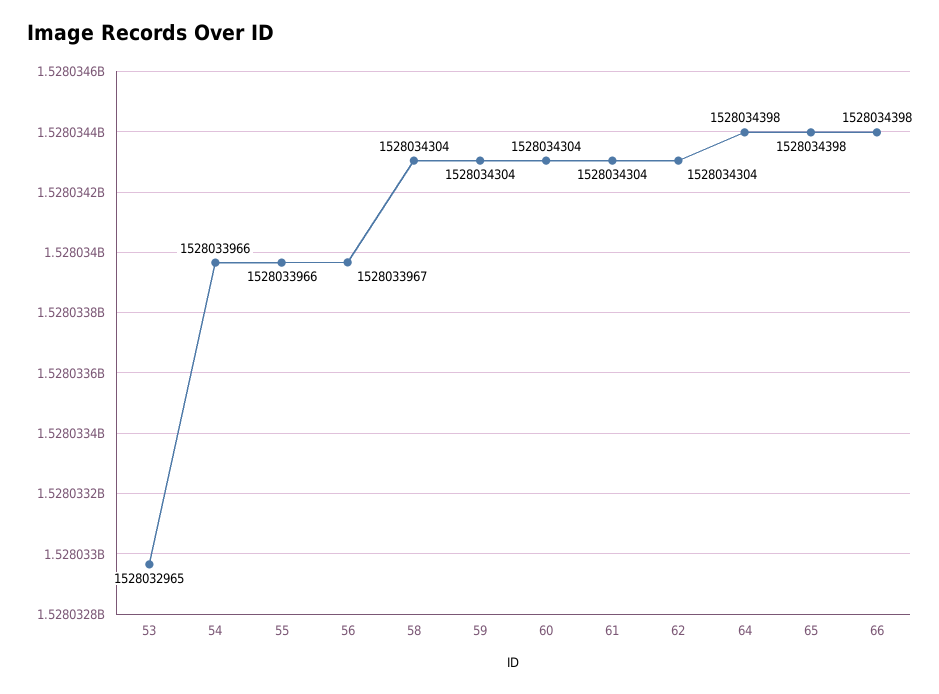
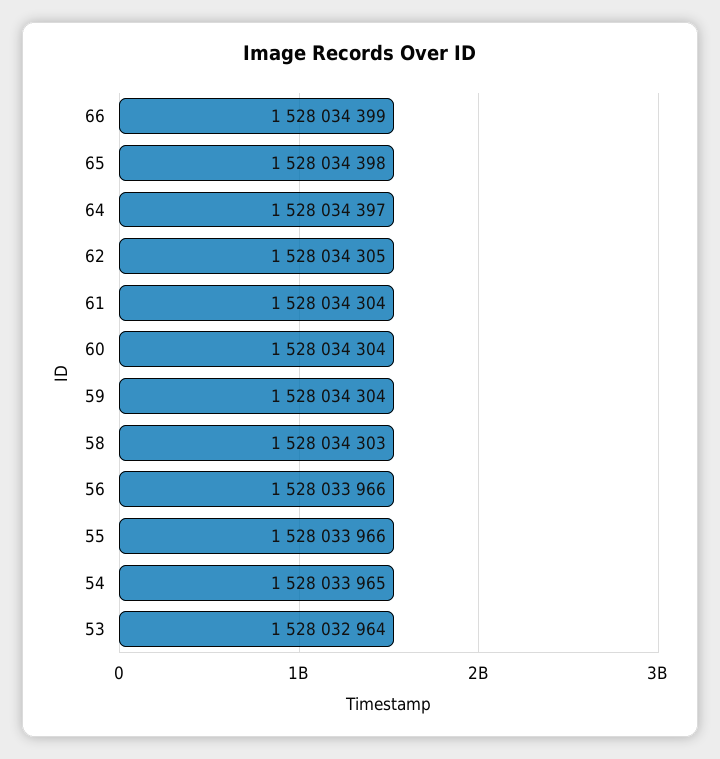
53: 1528032965 -> 1528032964
54: 1528033966 -> 1528033965
56: 1528033967 -> 1528033966
58: 1528034304 -> 1528034303
62: 1528034304 -> 1528034305
64: 1528034398 -> 1528034397
66: 1528034398 -> 1528034399

